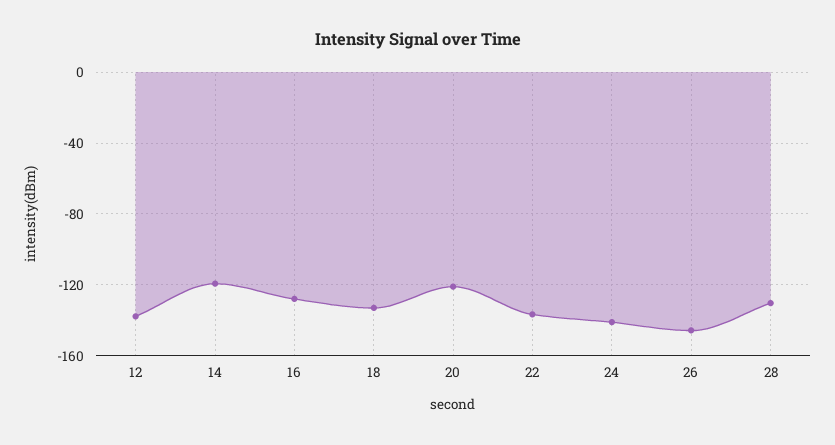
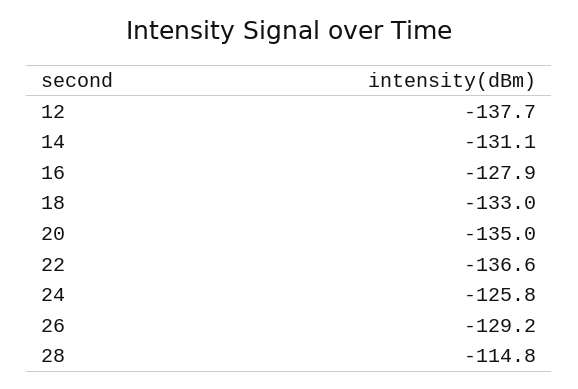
14: -120 -> -131.1
20: -120 -> -135
24: -140 -> -125.8
26: -145 -> -129.2
28: -130 -> -114.8

